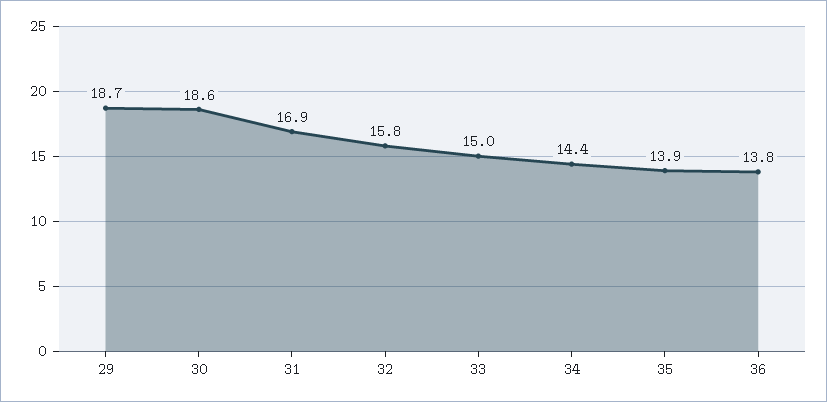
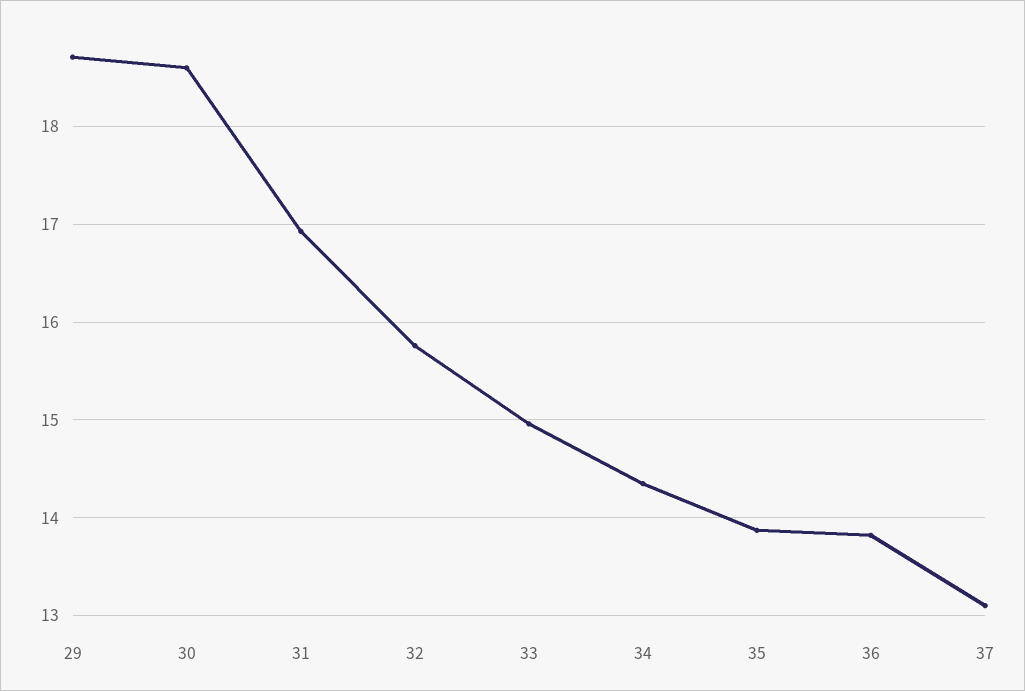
37: none -> 13.1

